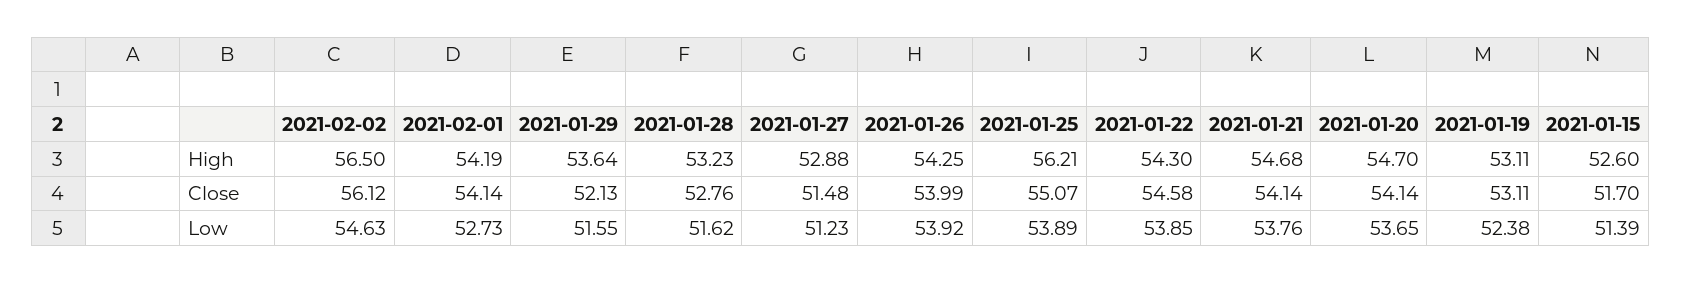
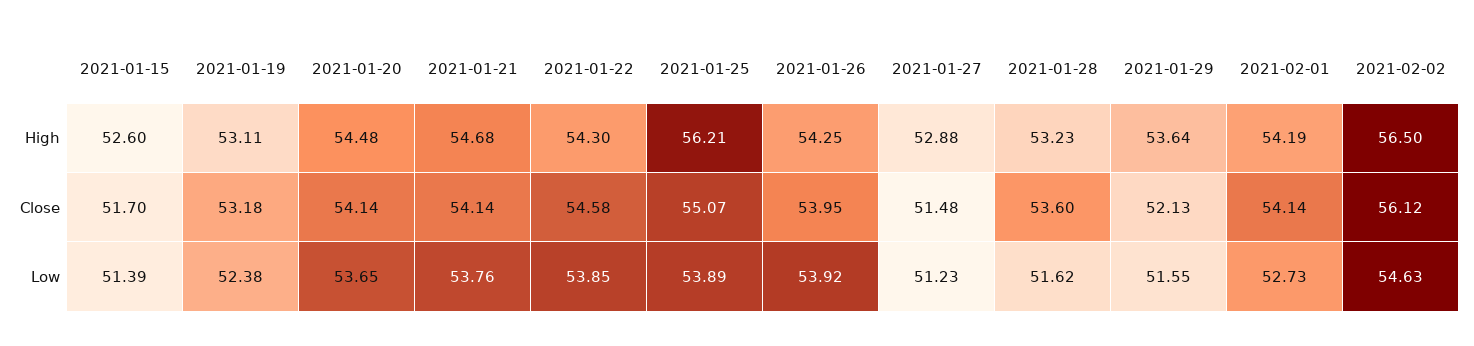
2021-01-20, High: 54.7 -> 54.48
2021-01-28, Close: 52.76 -> 53.6
2021-01-26, Close: 53.99 -> 53.95
2021-01-19, Close: 53.11 -> 53.18

